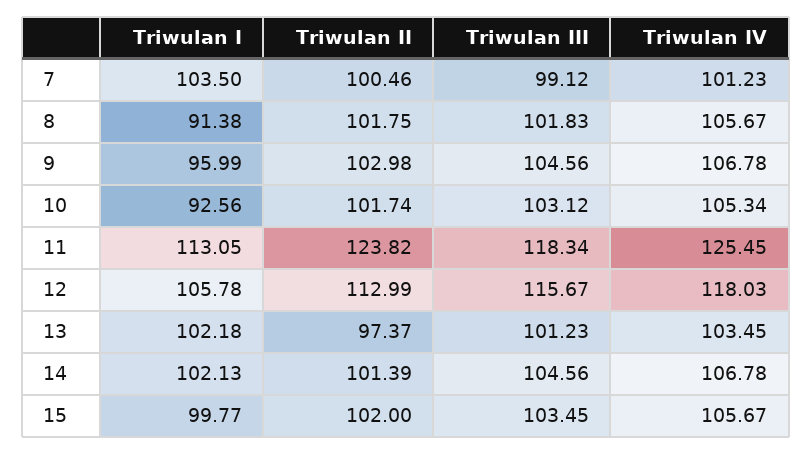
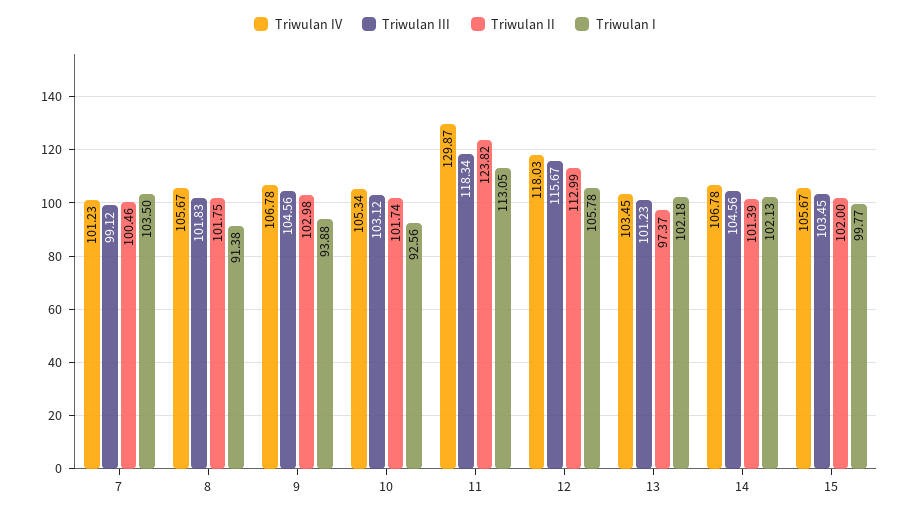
Triwulan I, 9: 95.99 -> 93.88
Triwulan IV, 11: 125.45 -> 129.87

